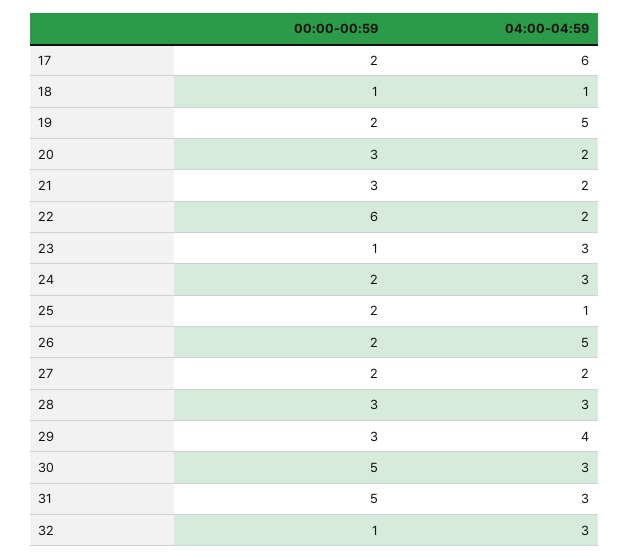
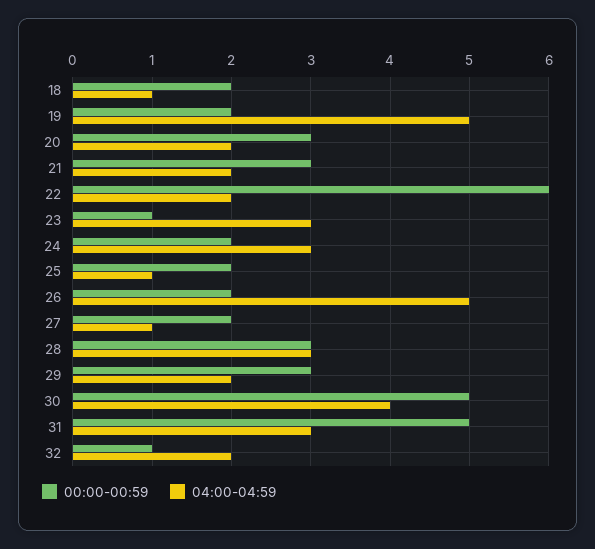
00:00-00:59, 17: 2 -> none
04:00-04:59, 17: 6 -> none
00:00-00:59, 18: 1 -> 2
04:00-04:59, 27: 2 -> 1
04:00-04:59, 29: 4 -> 2
04:00-04:59, 30: 3 -> 4
04:00-04:59, 32: 3 -> 2

